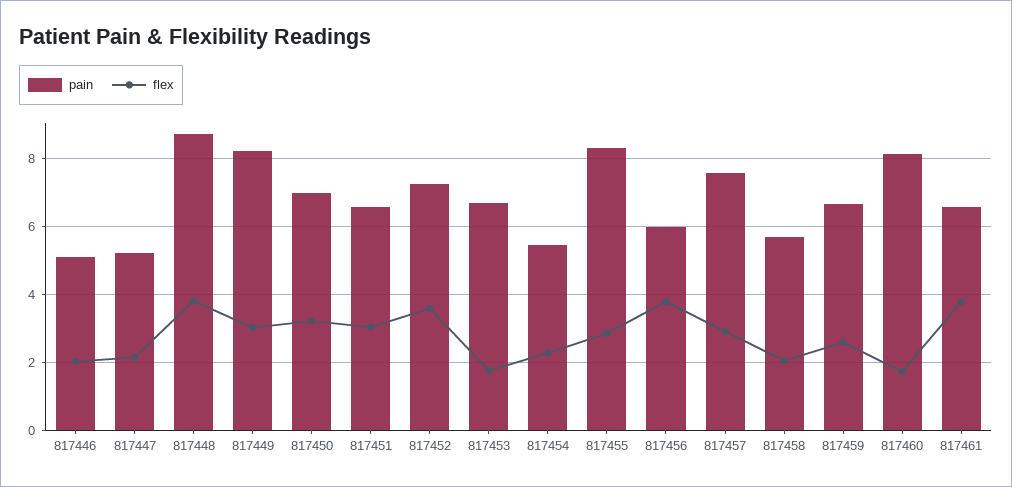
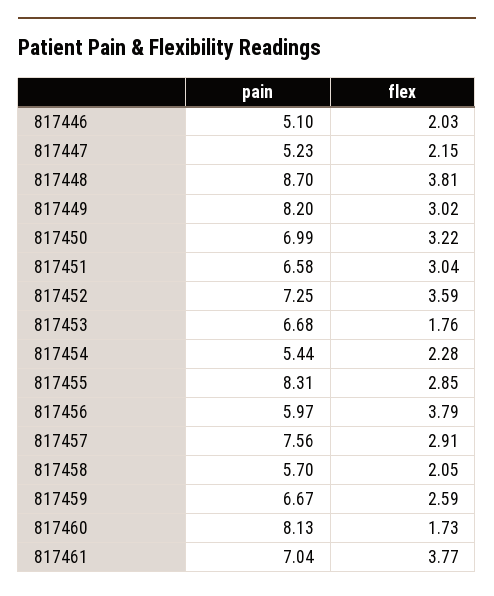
pain, 817461: 6.6 -> 7.04

